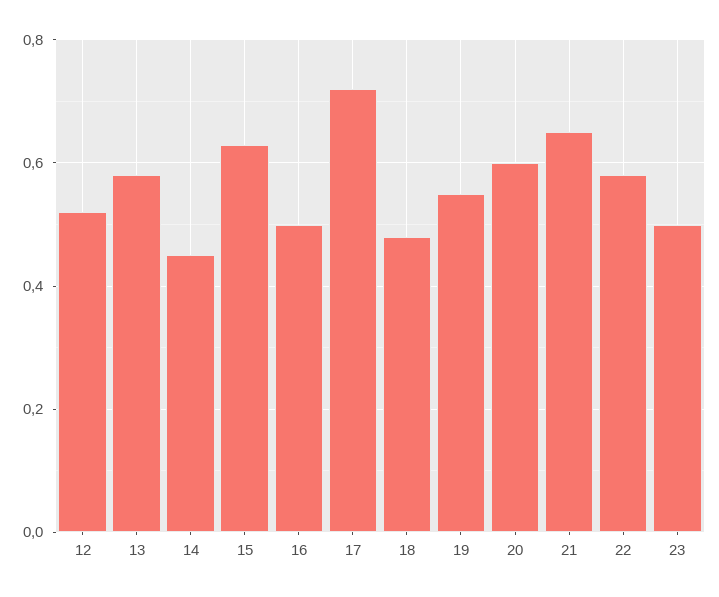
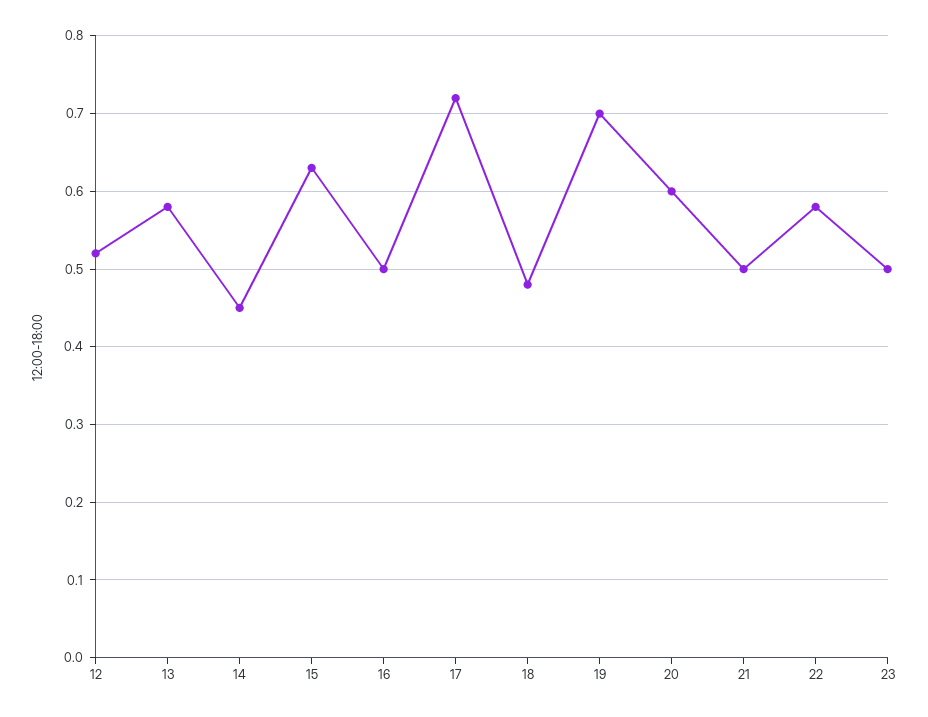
19: 0.55 -> 0.7
21: 0.65 -> 0.5

